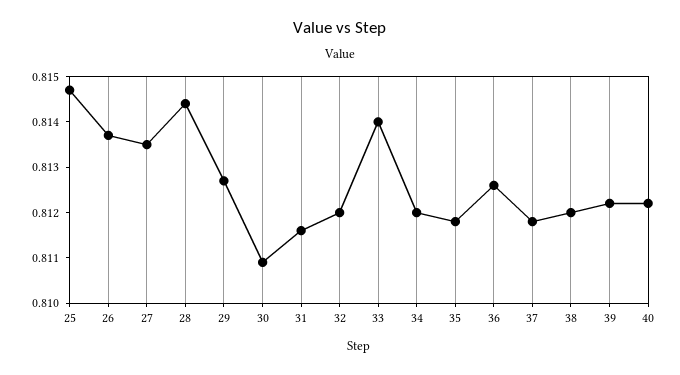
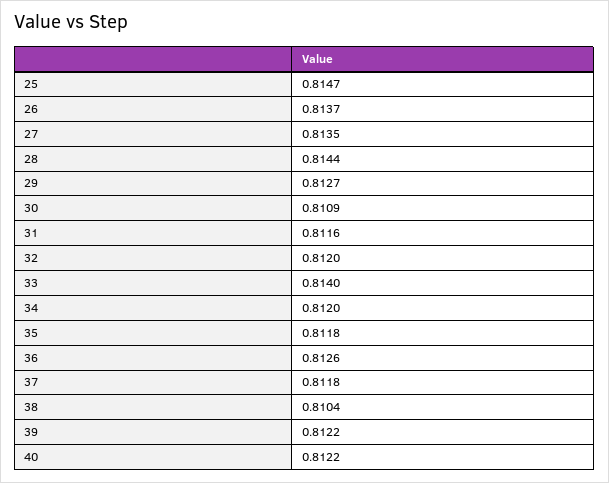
38: 0.812 -> 0.8104

